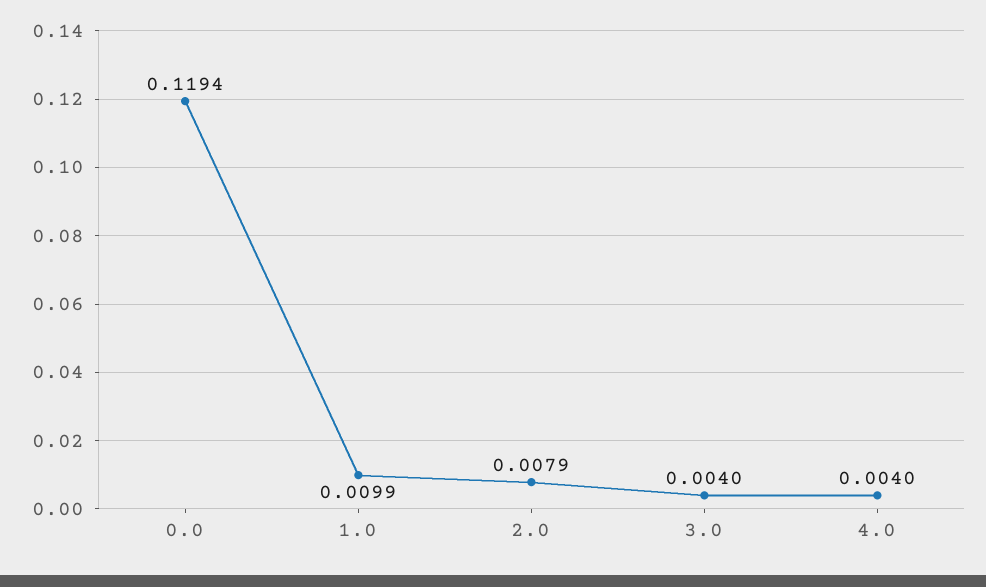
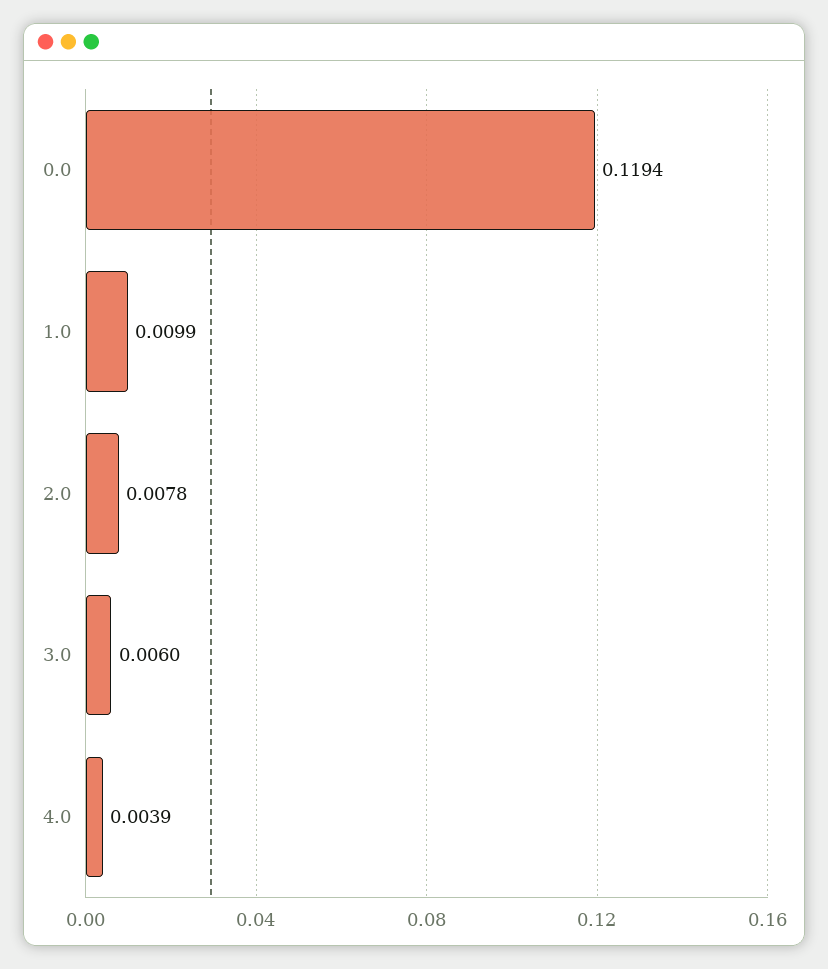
2.0: 0.0079 -> 0.0078
3.0: 0.004 -> 0.006
4.0: 0.004 -> 0.0039

